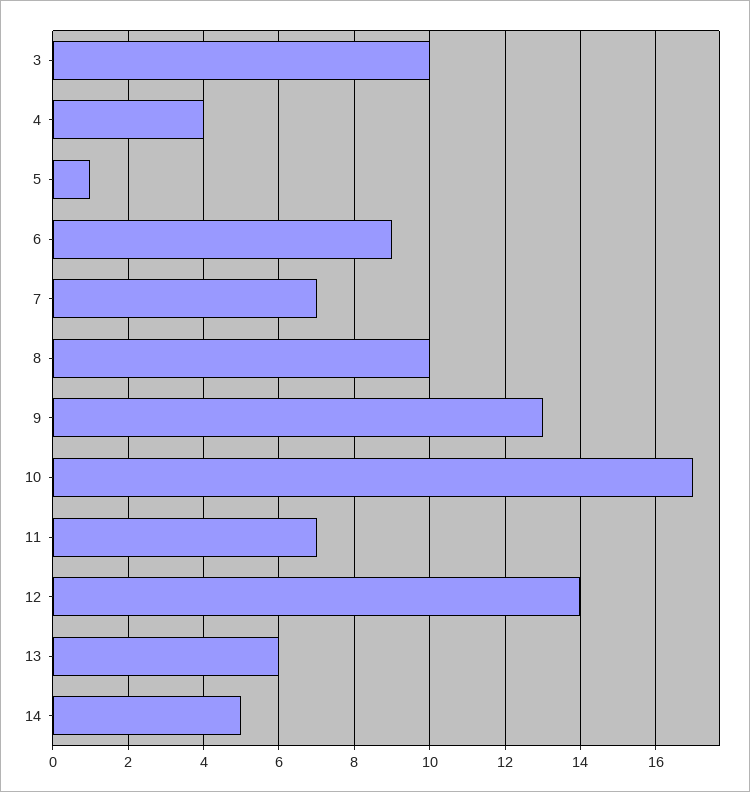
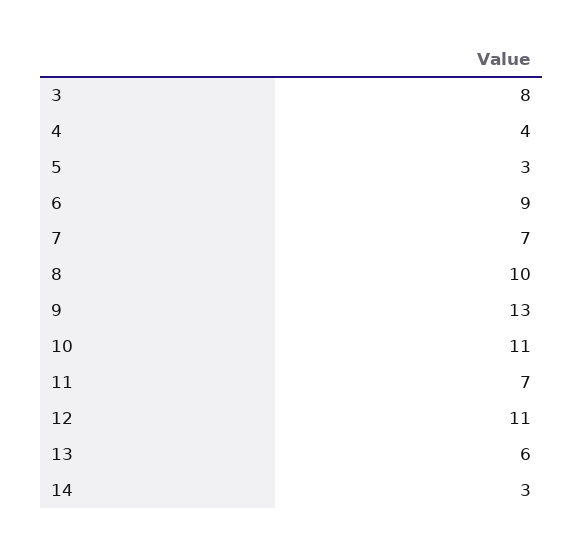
3: 10 -> 8
5: 1 -> 3
10: 17 -> 11
12: 14 -> 11
14: 5 -> 3

